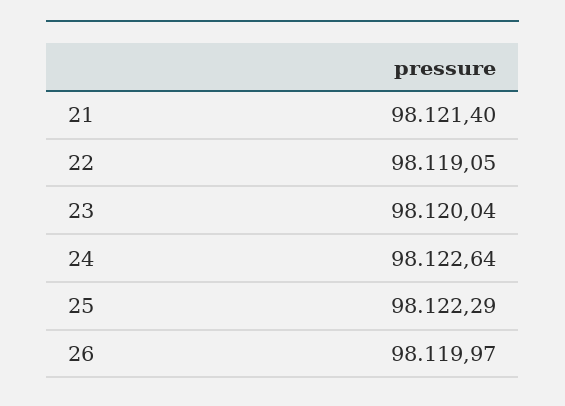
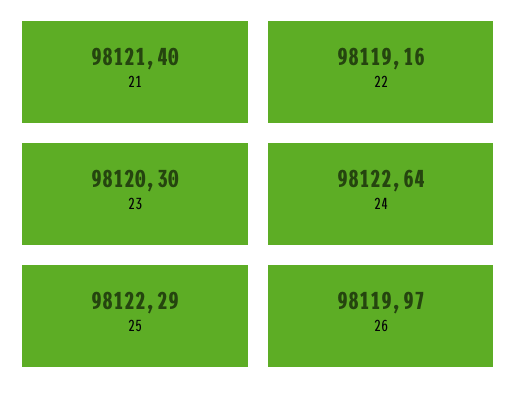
22: 98119.05 -> 98119.16
23: 98120.04 -> 98120.3

